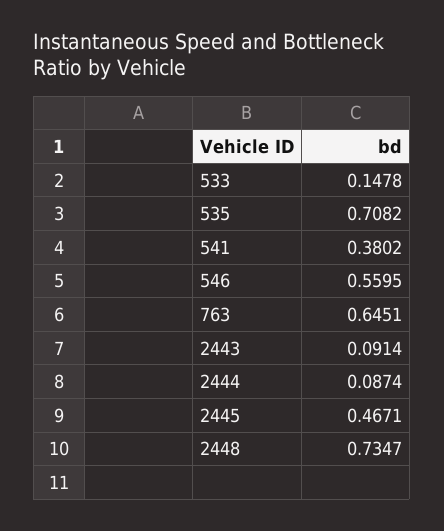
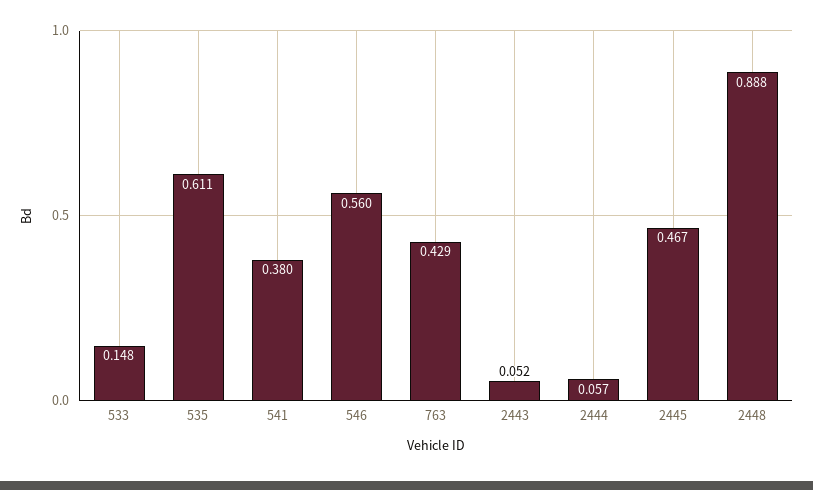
535: 0.7082 -> 0.611
763: 0.6451 -> 0.429
2443: 0.0914 -> 0.052
2444: 0.0874 -> 0.057
2448: 0.7347 -> 0.888

